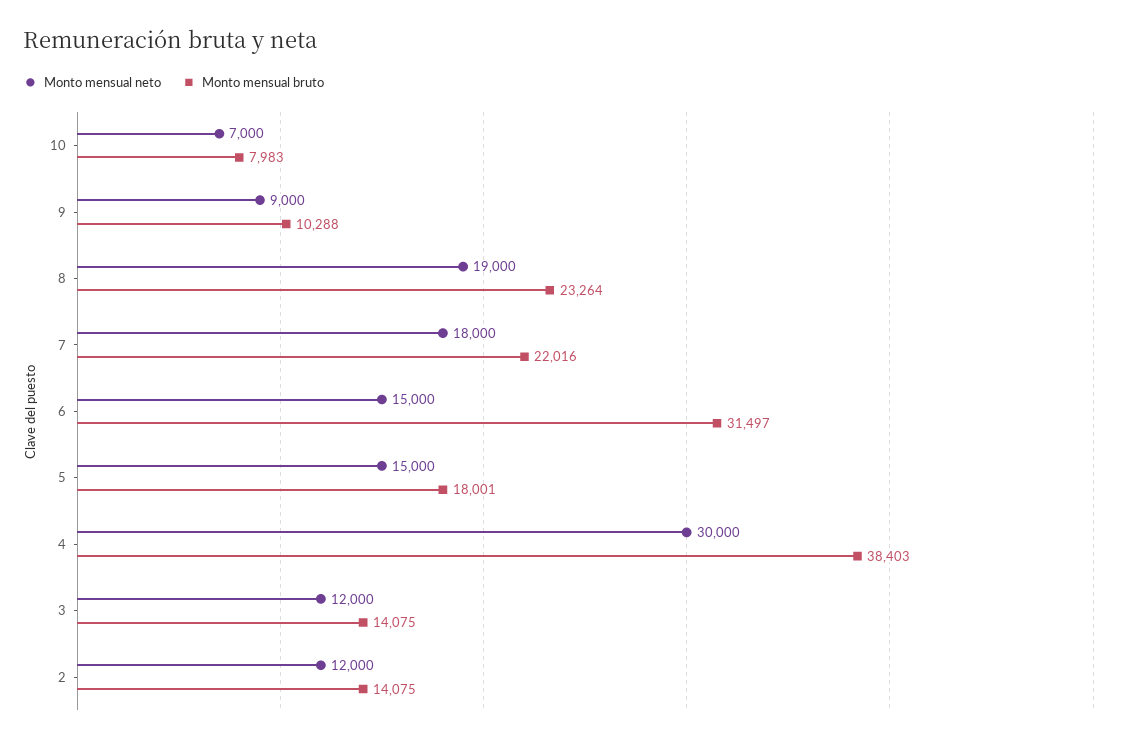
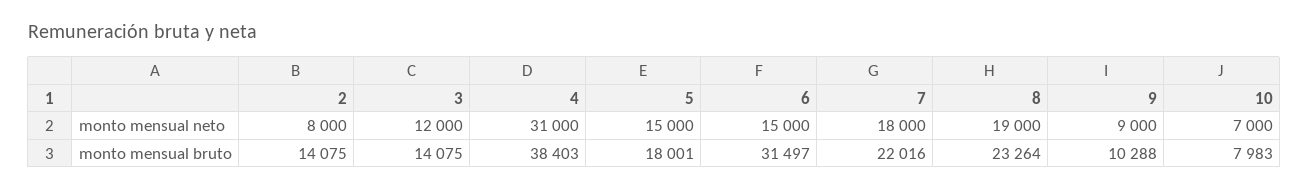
Monto mensual neto, 4: 30000 -> 31000
Monto mensual neto, 2: 12000 -> 8000

